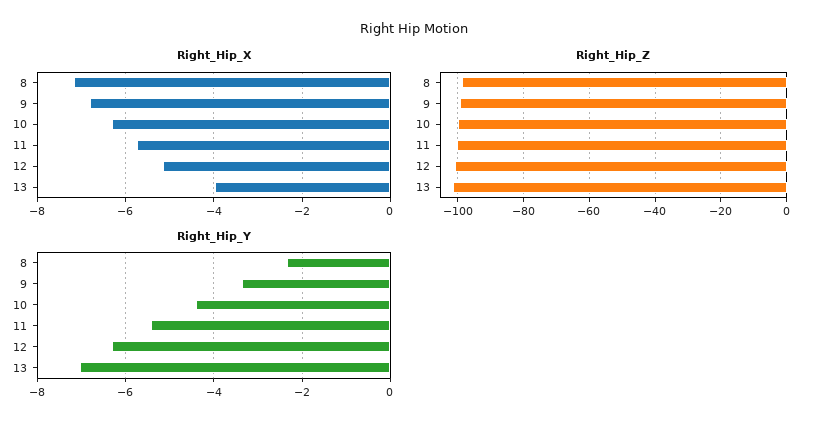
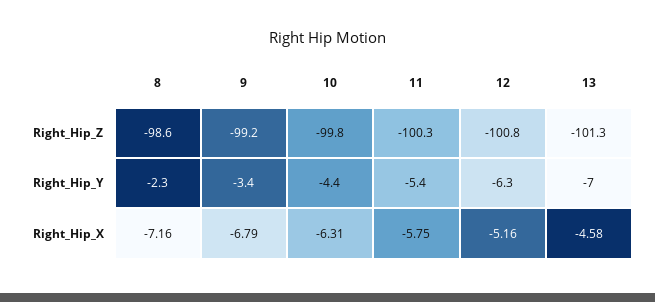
Right_Hip_X, 13: -4 -> -4.58

